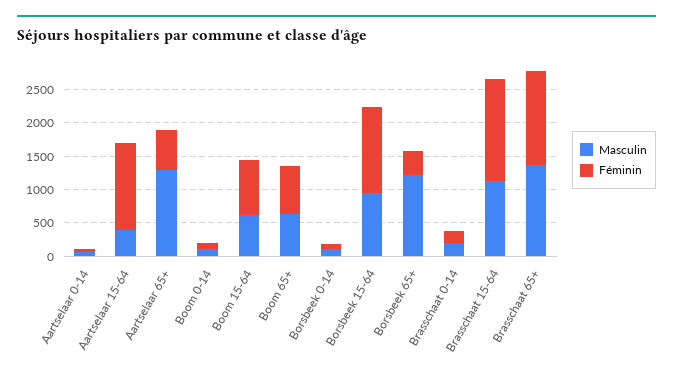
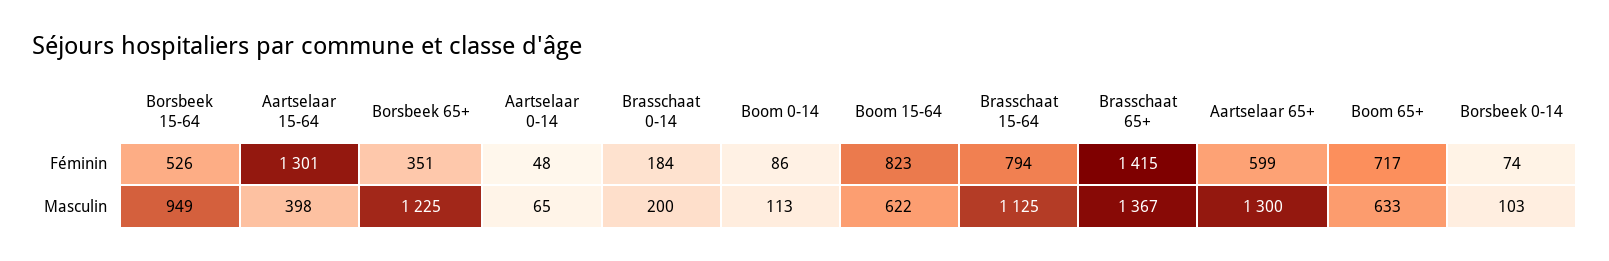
Féminin, Borsbeek 15-64: 1250 -> 526
Féminin, Brasschaat 15-64: 1500 -> 794

